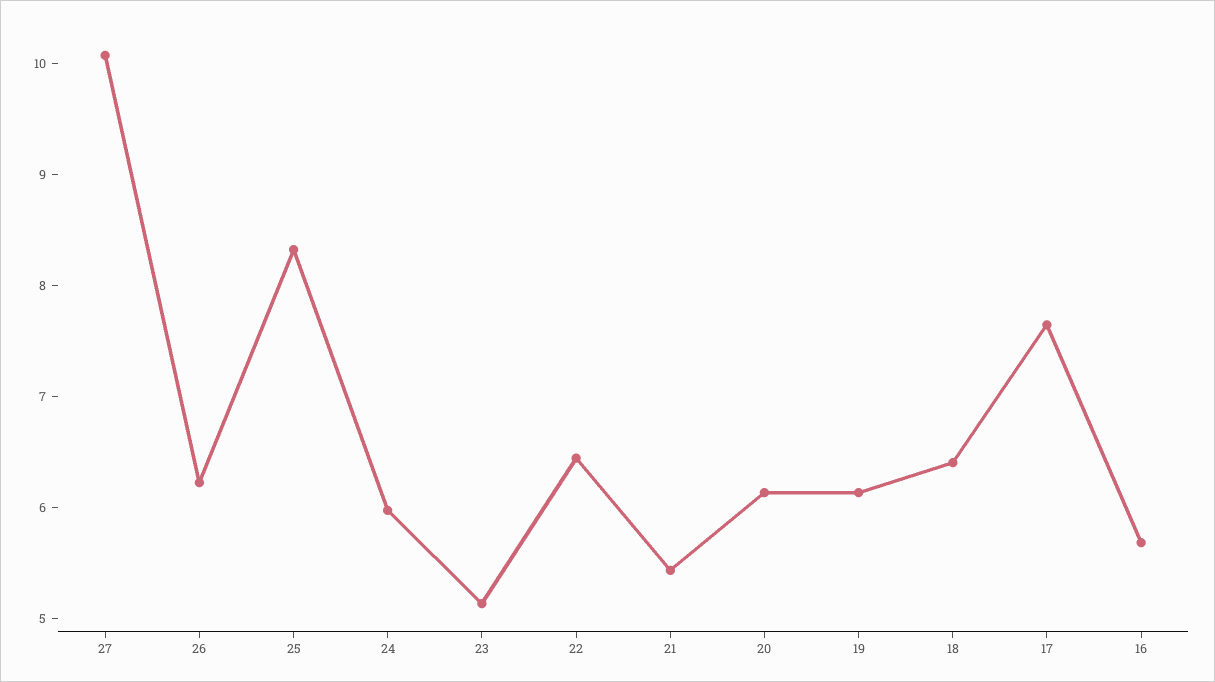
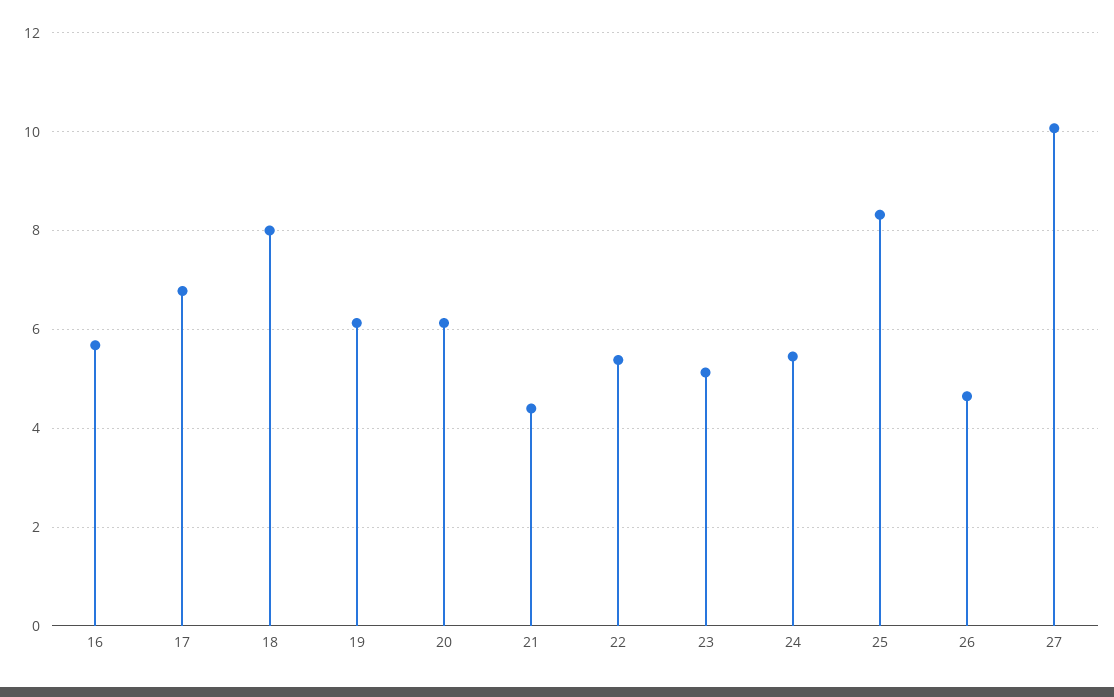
26: 6.2 -> 4.6
24: 6 -> 5.4
22: 6.4 -> 5.4
21: 5.4 -> 4.4
18: 6.4 -> 8
17: 7.6 -> 6.8

